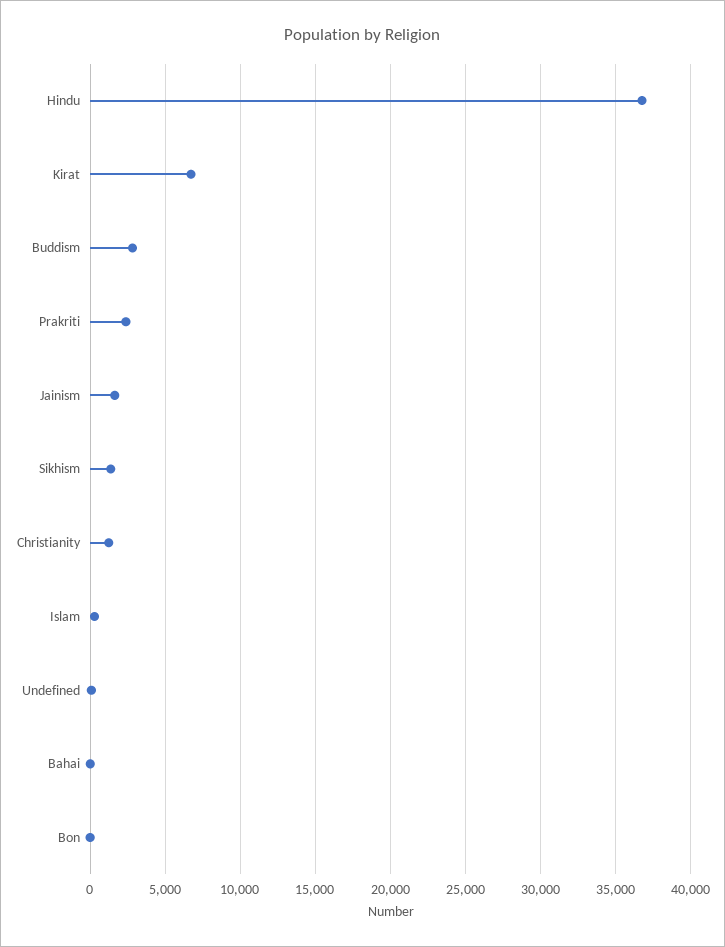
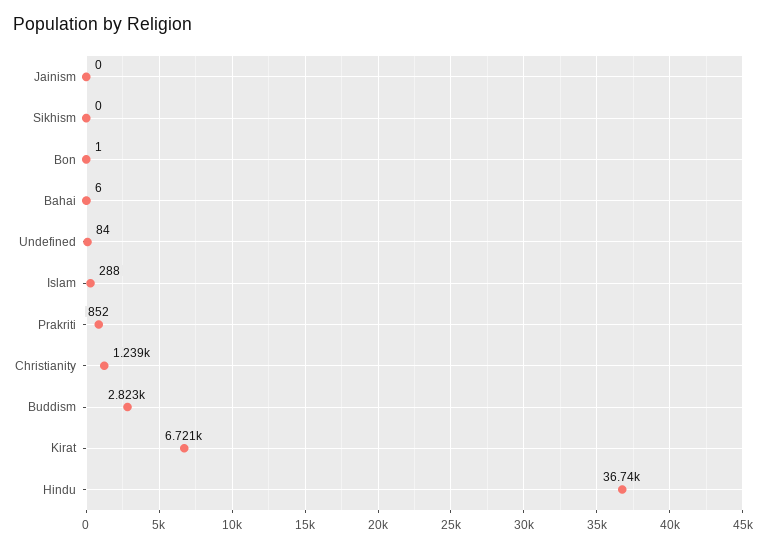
Prakriti: 2500 -> 852
Jainism: 1500 -> 0
Sikhism: 1500 -> 0

